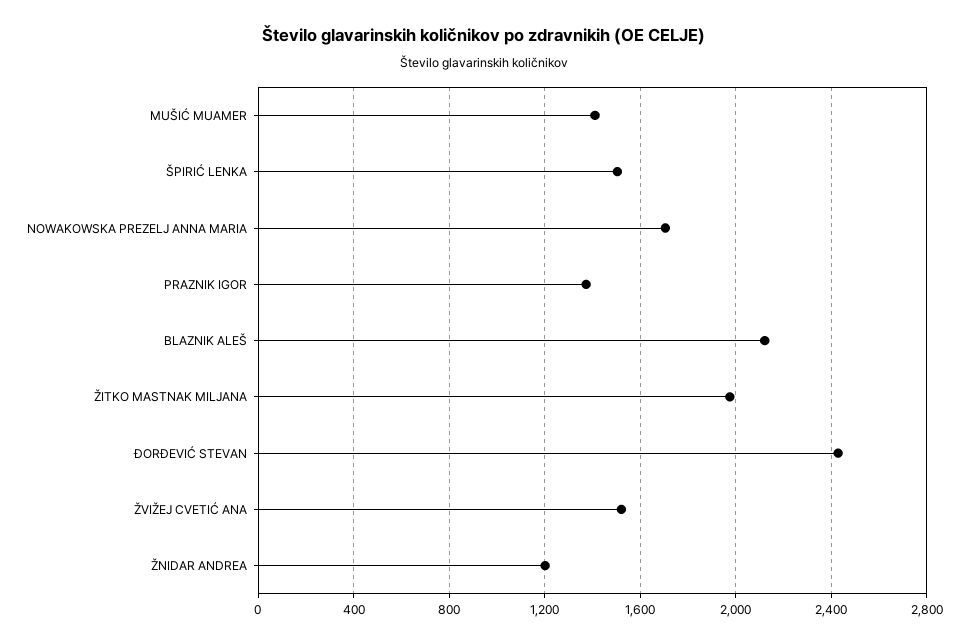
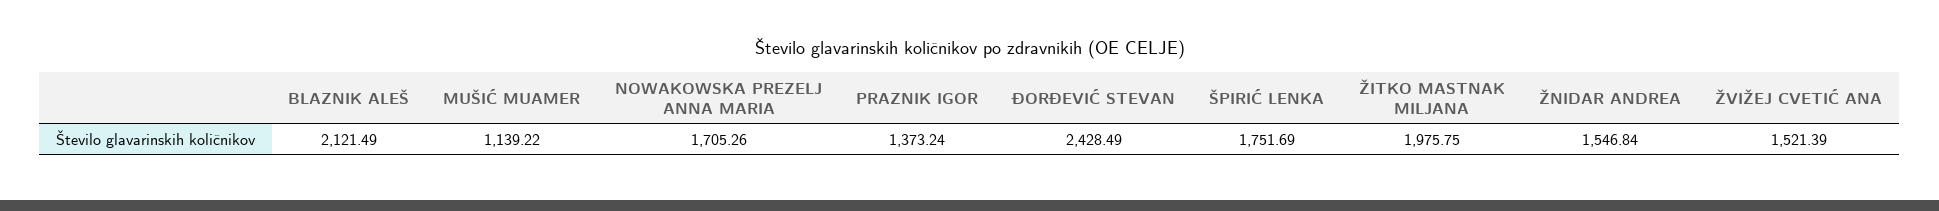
MUŠIĆ MUAMER: 1400 -> 1139.22
ŠPIRIĆ LENKA: 1500 -> 1751.69
ŽNIDAR ANDREA: 1200 -> 1546.84

